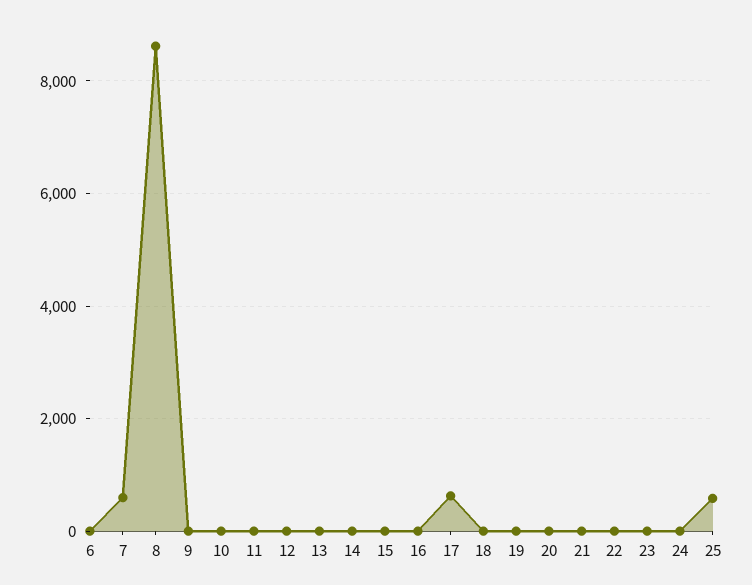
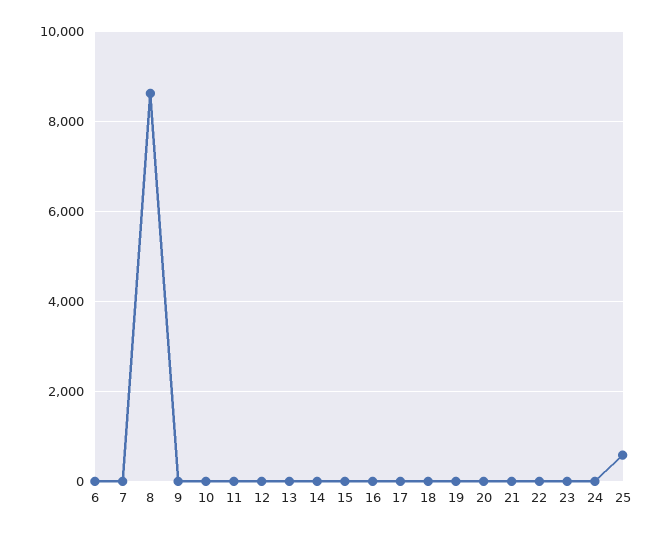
7: 600 -> 0
17: 600 -> 0

